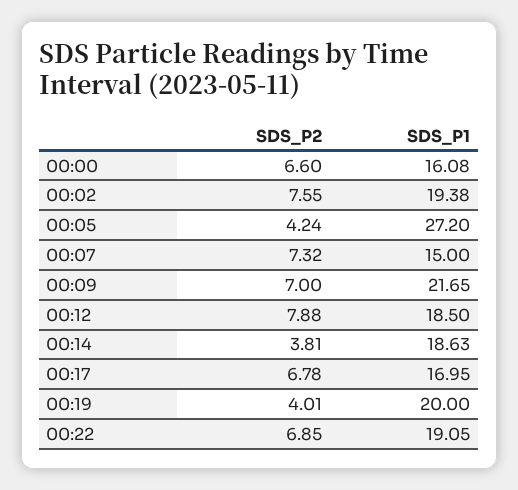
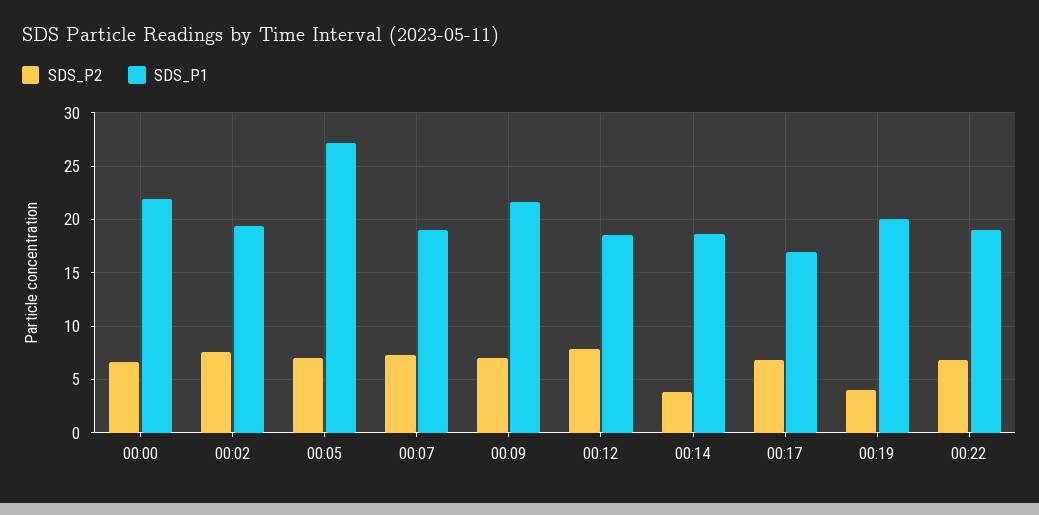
SDS_P1, 00:00: 16.08 -> 22
SDS_P2, 00:05: 4.24 -> 7
SDS_P1, 00:07: 15 -> 19

